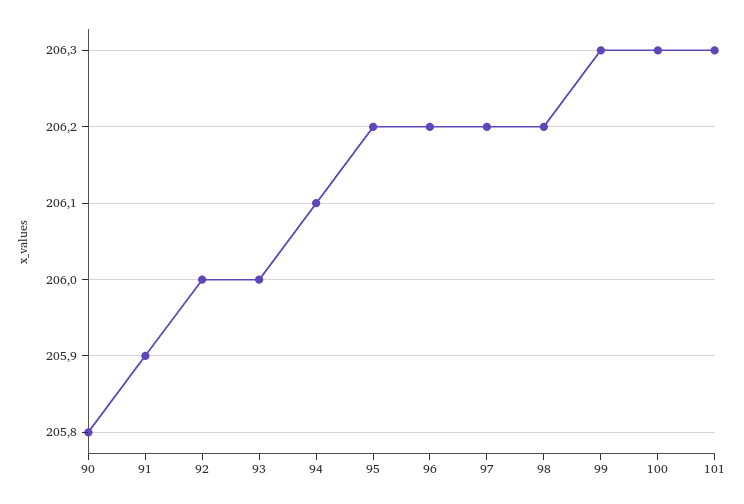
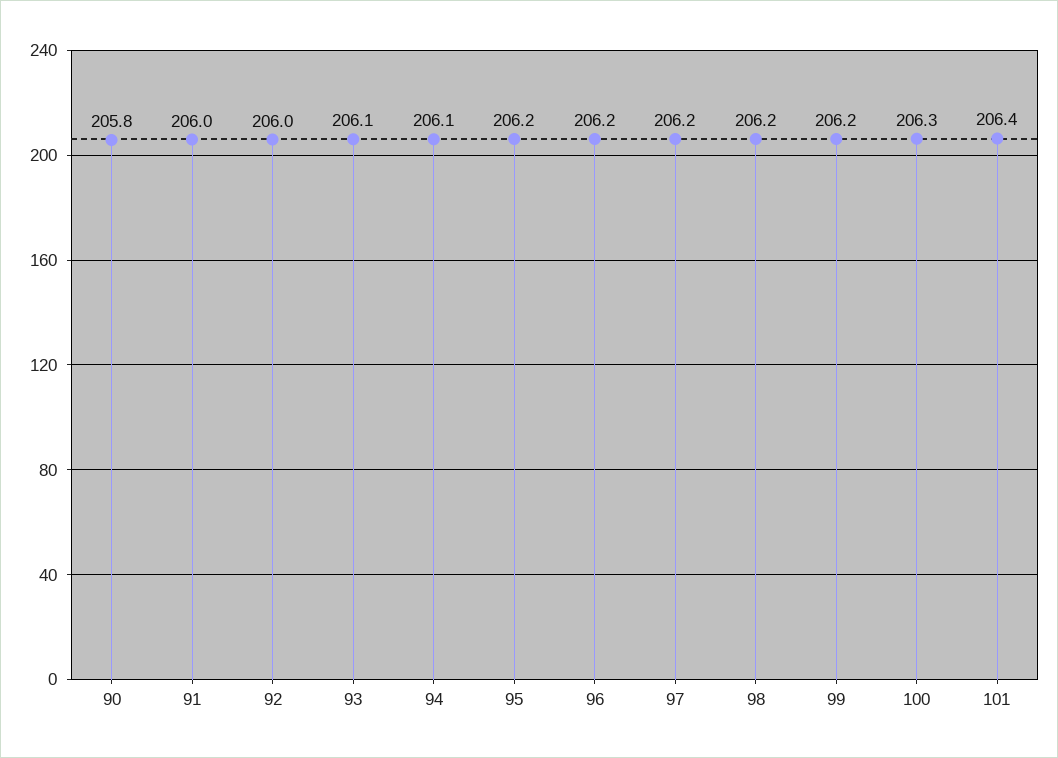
91: 205.9 -> 206
93: 206 -> 206.1
99: 206.3 -> 206.2
101: 206.3 -> 206.4

